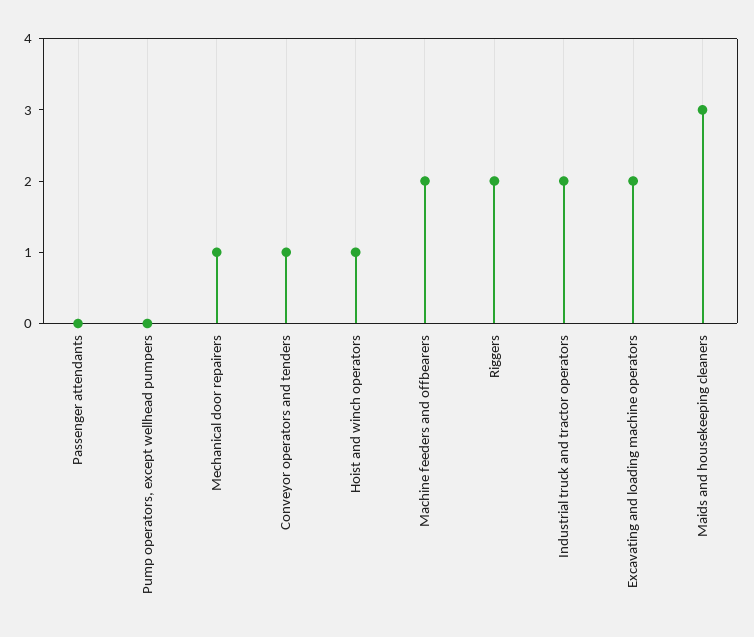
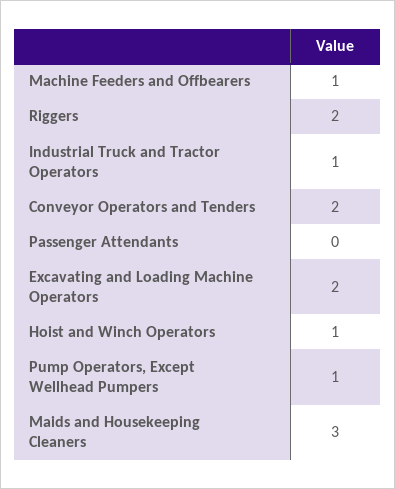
Pump operators, except wellhead pumpers: 0 -> 1
Mechanical door repairers: 1 -> none
Conveyor operators and tenders: 1 -> 2
Machine feeders and offbearers: 2 -> 1
Industrial truck and tractor operators: 2 -> 1

